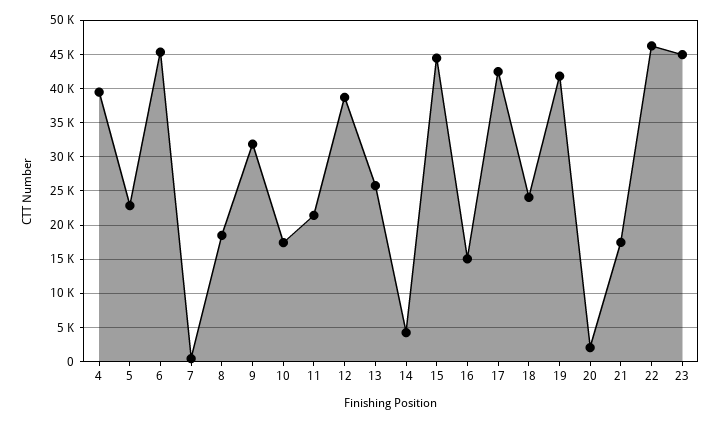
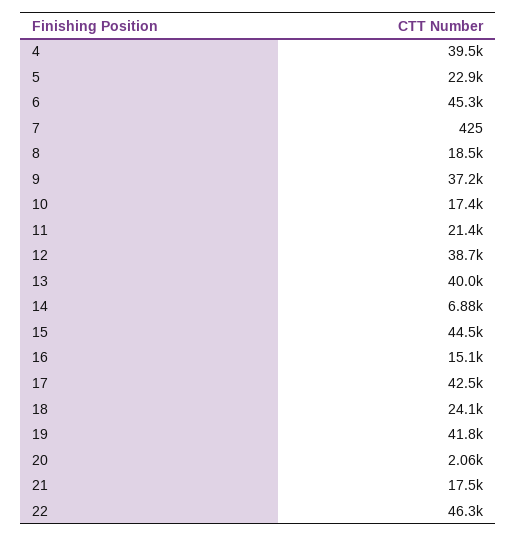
9: 32000 -> 37200
13: 26000 -> 40000
14: 4000 -> 6880
23: 45000 -> none

